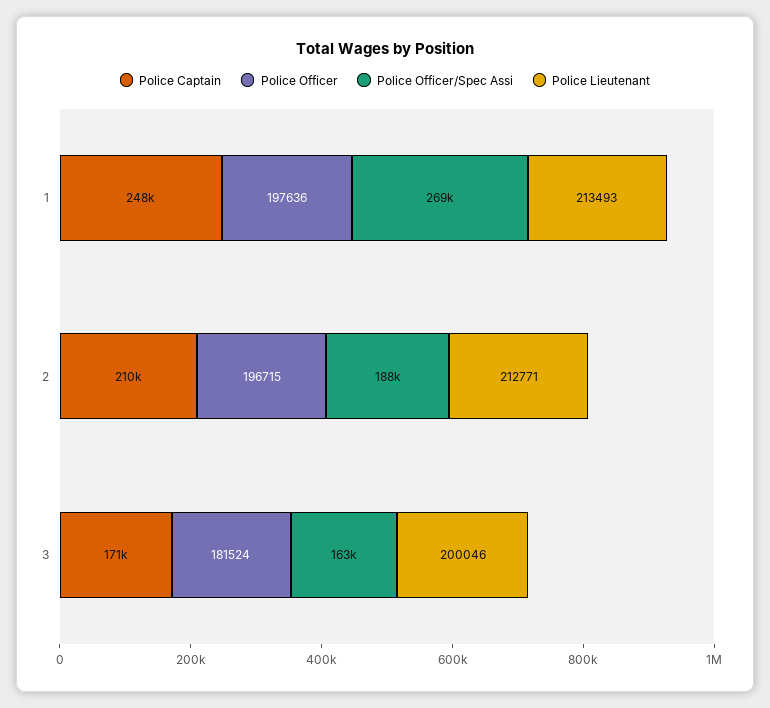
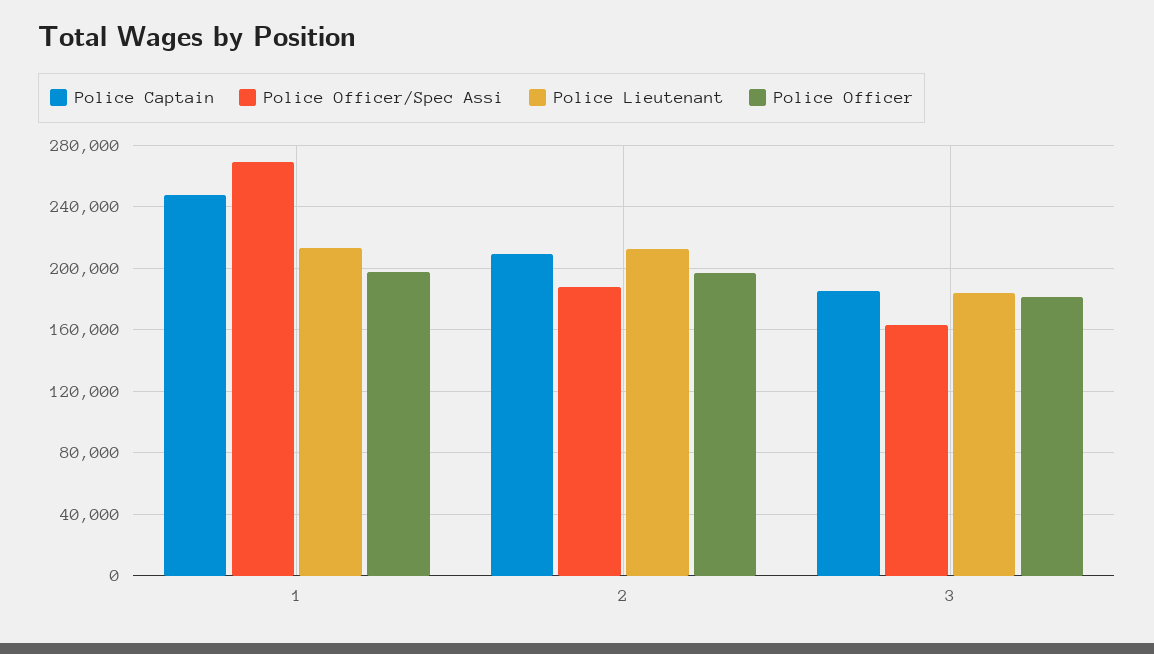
Police Captain, 3: 171000 -> 185000
Police Lieutenant, 3: 200046 -> 185000

